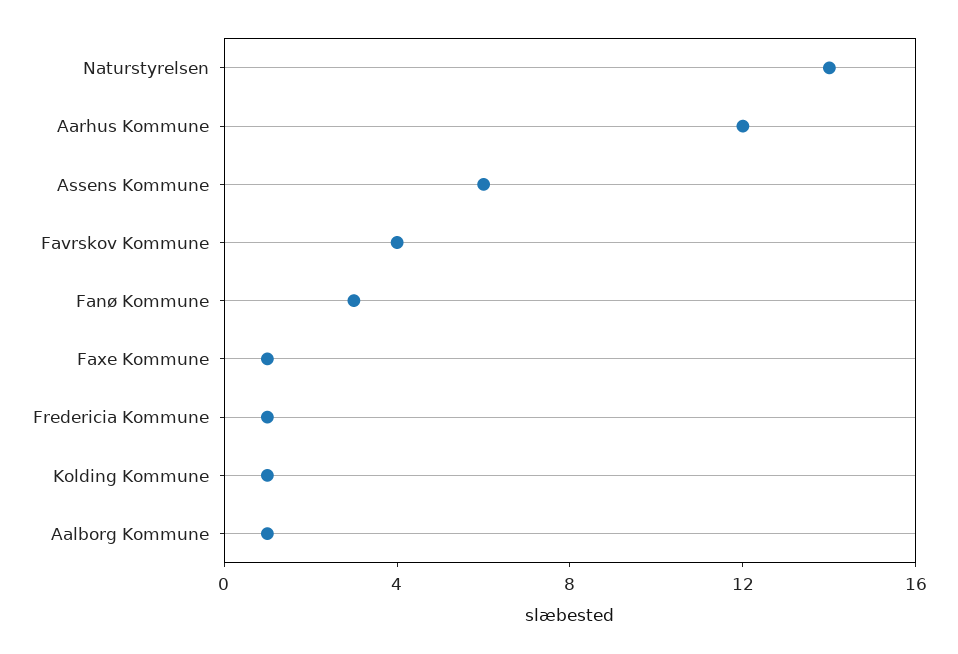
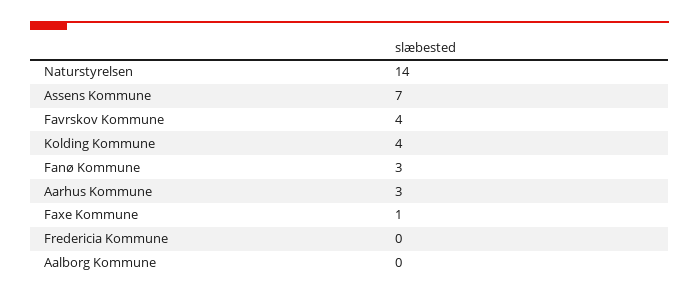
Aarhus Kommune: 12 -> 3
Assens Kommune: 6 -> 7
Fredericia Kommune: 1 -> 0
Kolding Kommune: 1 -> 4
Aalborg Kommune: 1 -> 0

